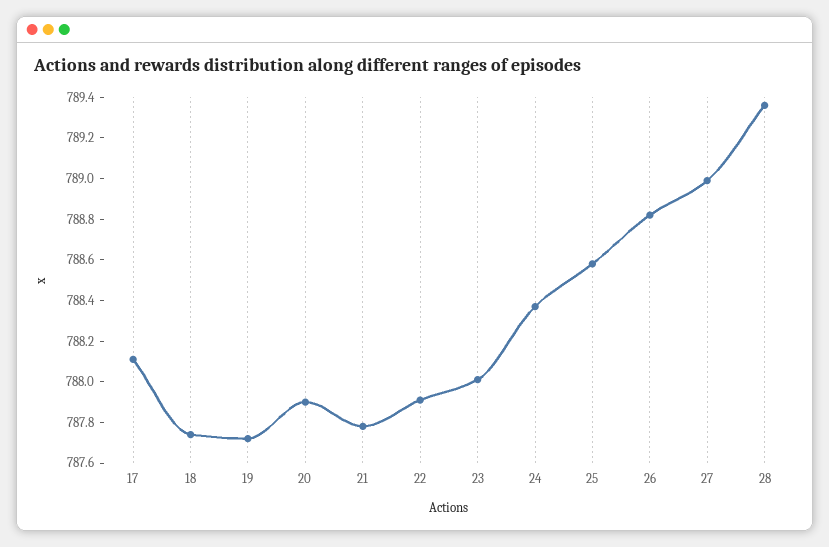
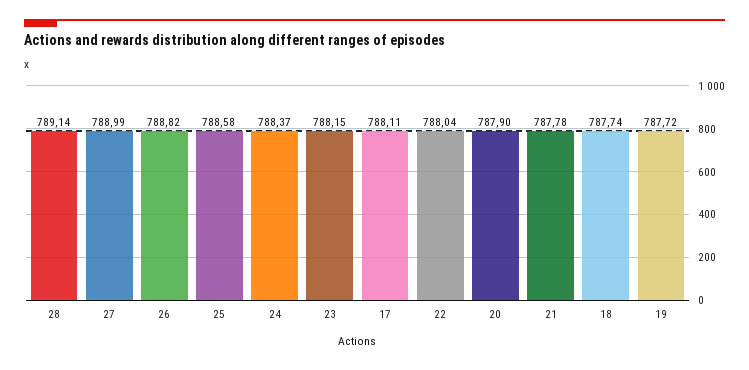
22: 787.9 -> 788.04
23: 788 -> 788.15
28: 789.35 -> 789.14

